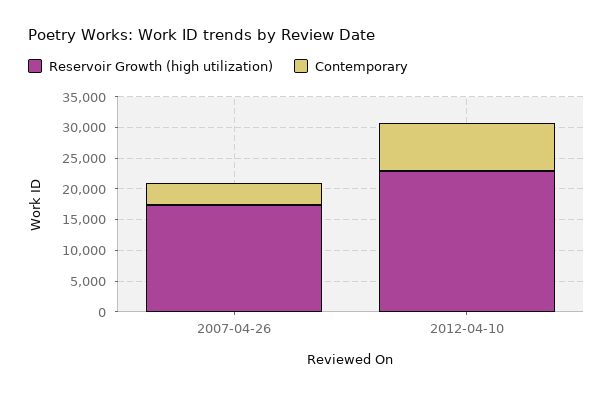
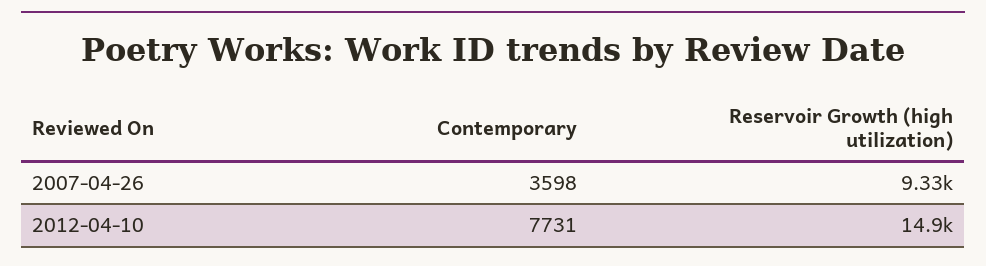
Reservoir Growth (high utilization), 2007-04-26: 17500 -> 9330
Reservoir Growth (high utilization), 2012-04-10: 22500 -> 14900

